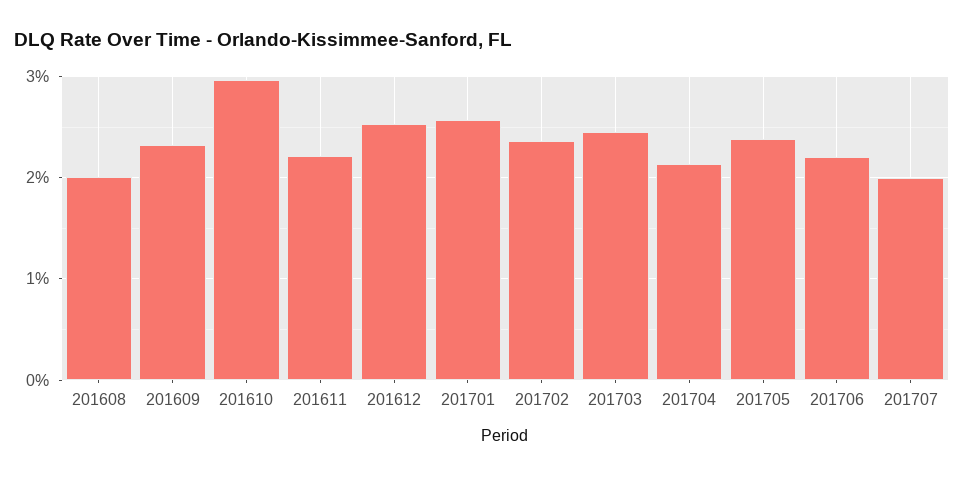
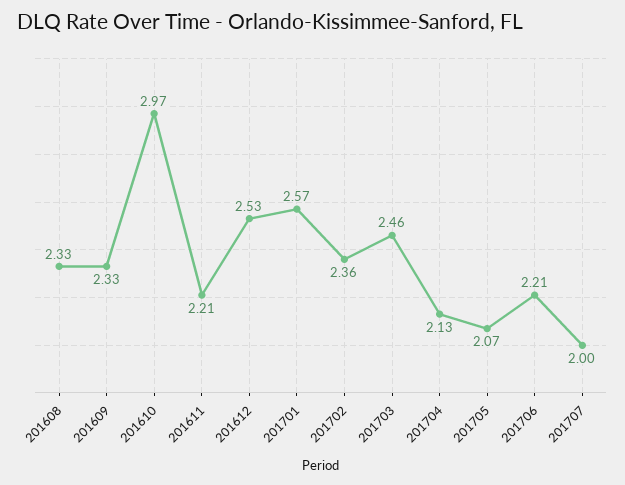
201608: 2 -> 2.33
201705: 2.4 -> 2.07

